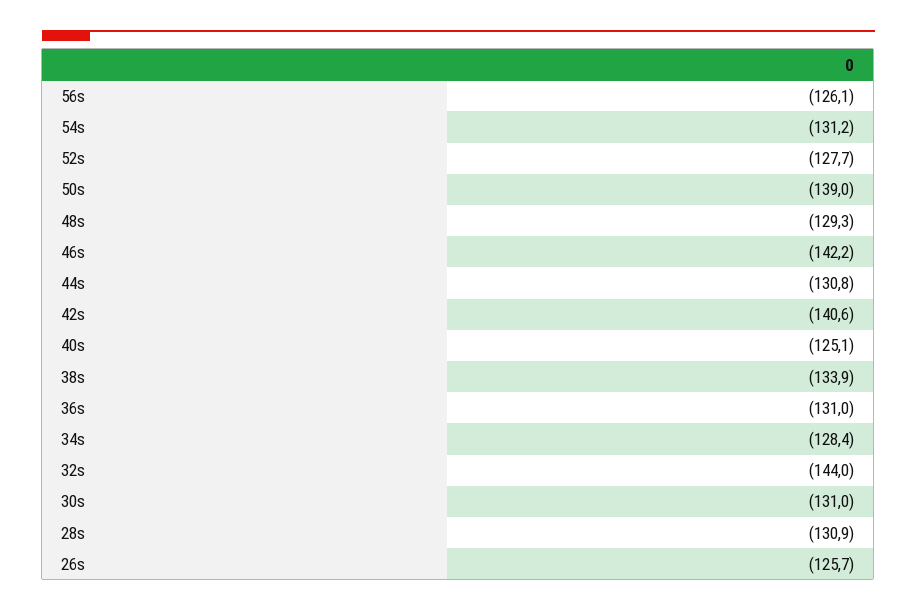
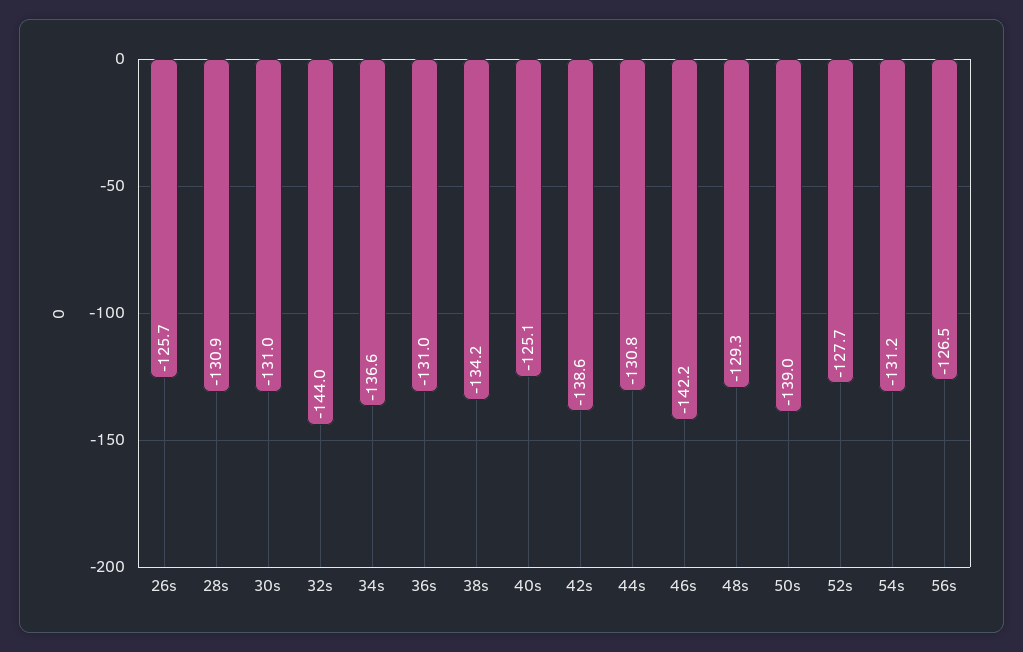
56s: -126.1 -> -126.5
42s: -140.6 -> -138.6
38s: -133.9 -> -134.2
34s: -128.4 -> -136.6

